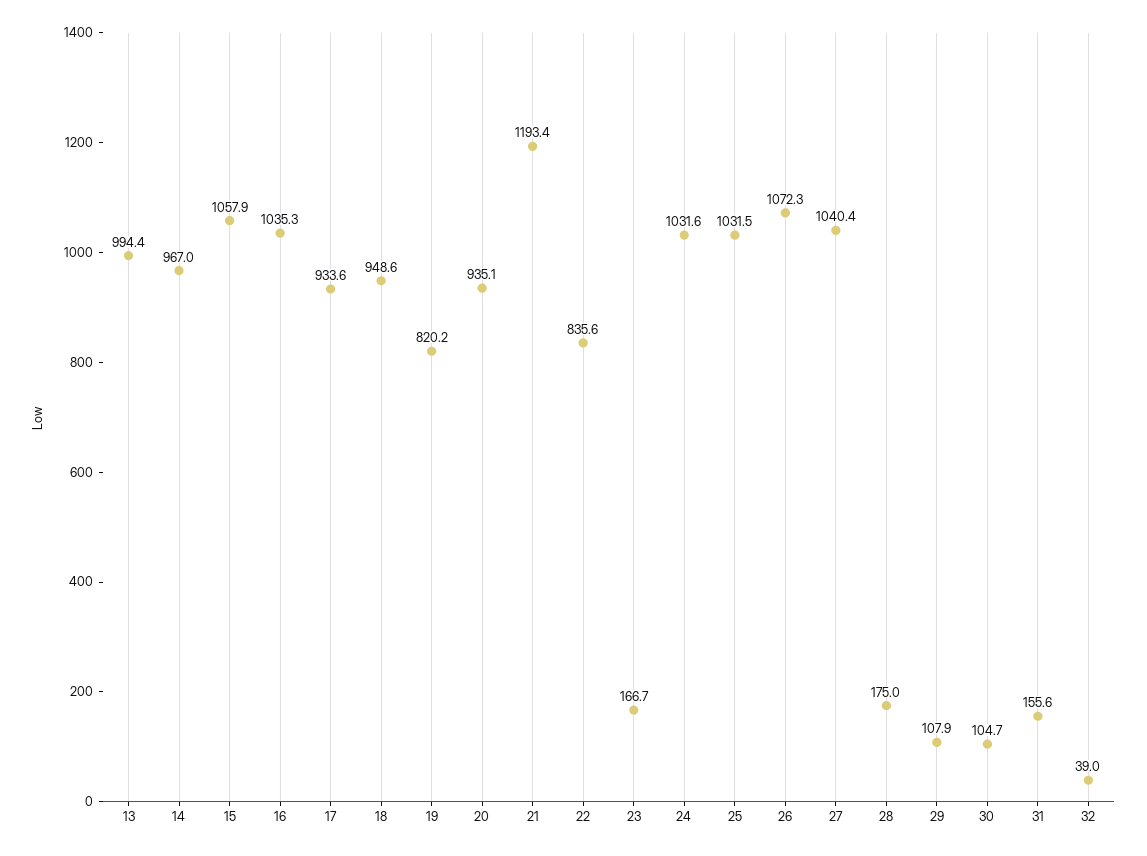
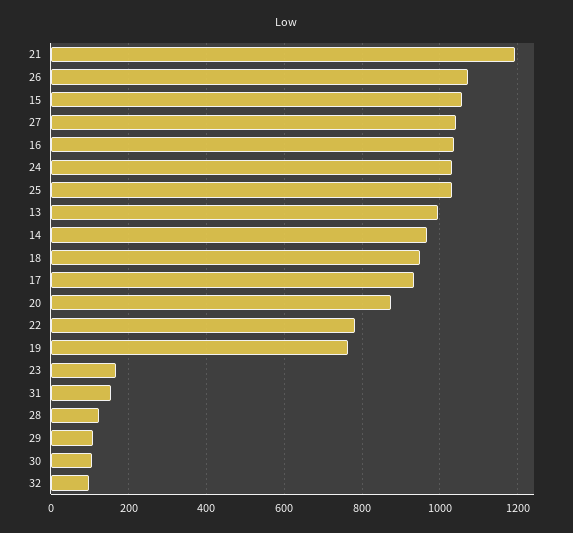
19: 820.2 -> 760
20: 935.1 -> 880
22: 835.6 -> 780
28: 175 -> 120
32: 39 -> 100

